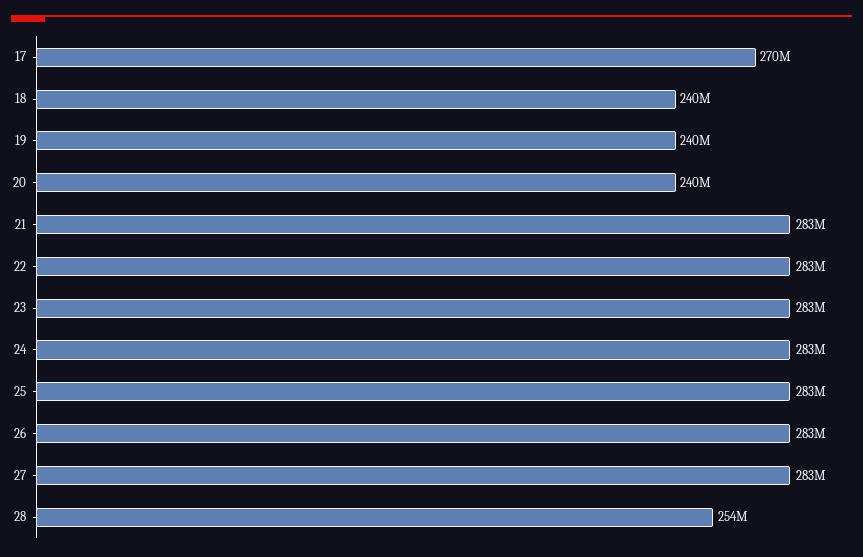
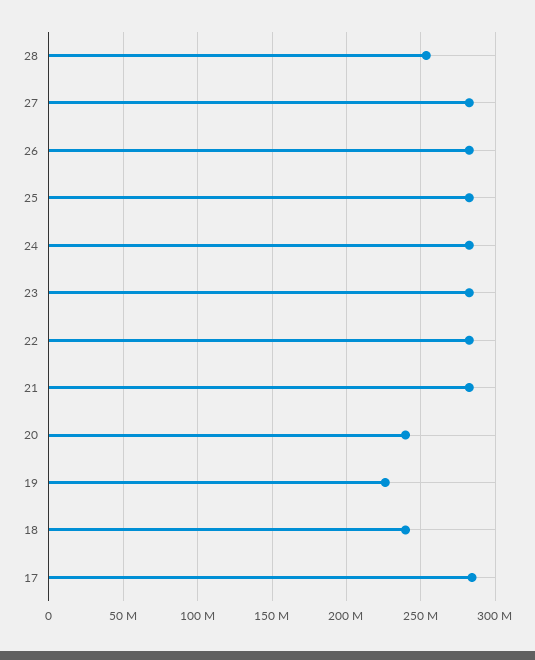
17: 270000000 -> 285000000
19: 240000000 -> 225000000

